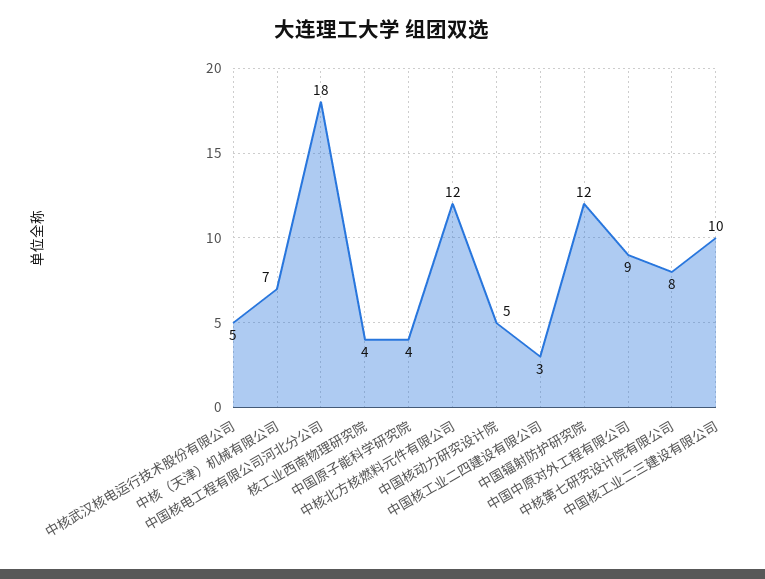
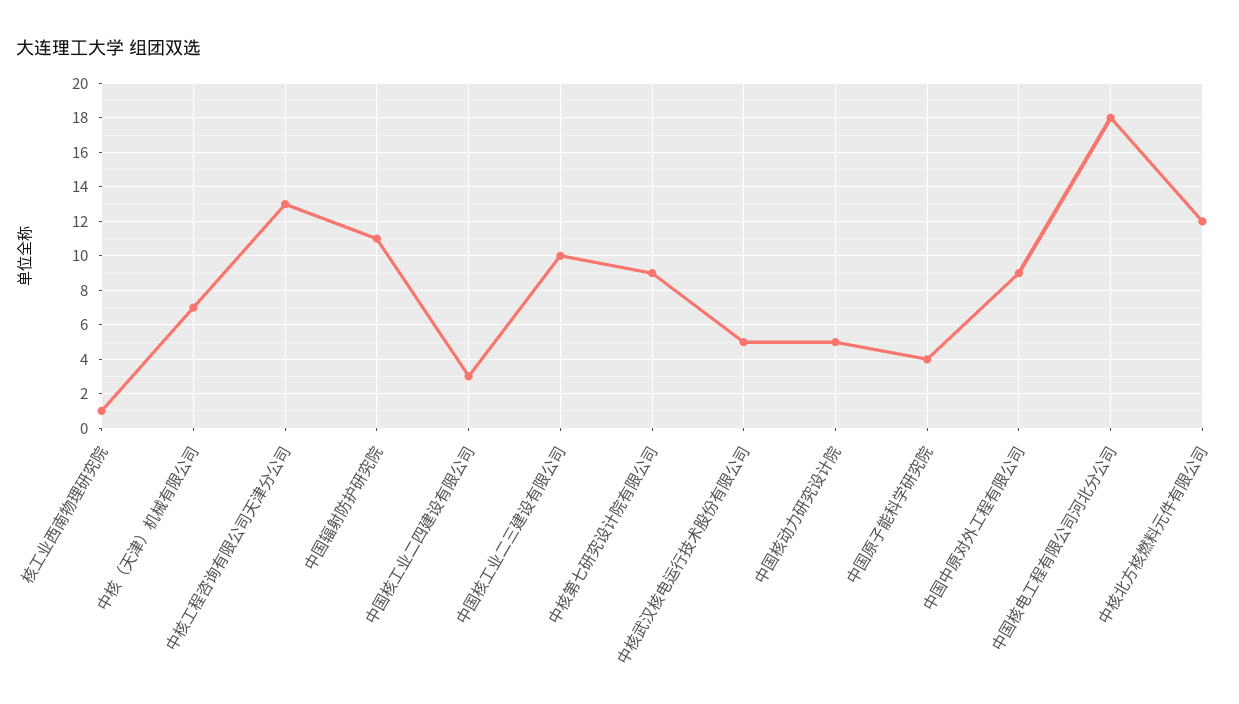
核工业西南物理研究院: 4 -> 1
中国辐射防护研究院: 12 -> 11
中核第七研究设计院有限公司: 8 -> 9
中核工程咨询有限公司天津分公司: none -> 13

